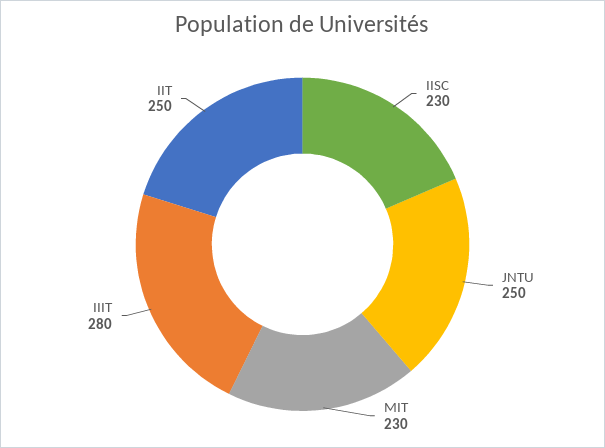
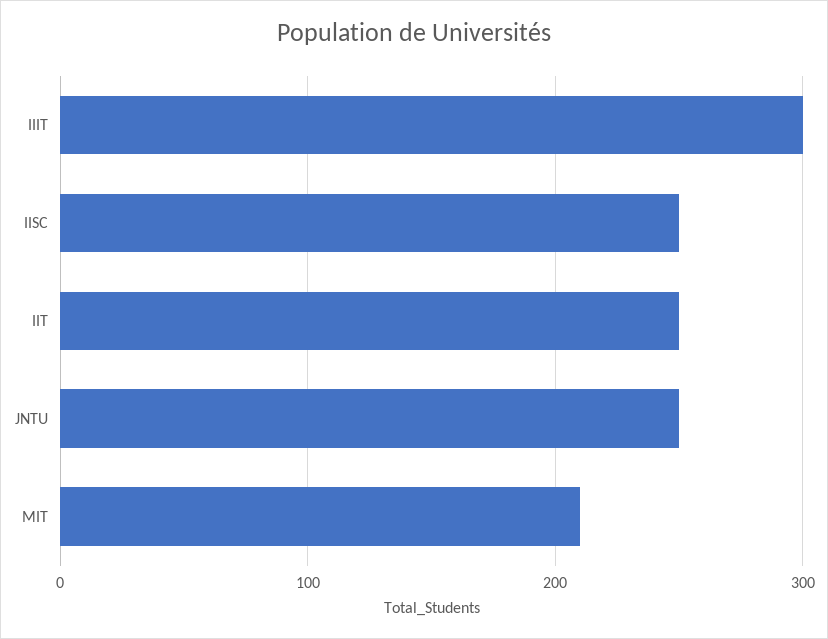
IISC: 230 -> 250
MIT: 230 -> 210
IIIT: 280 -> 300

